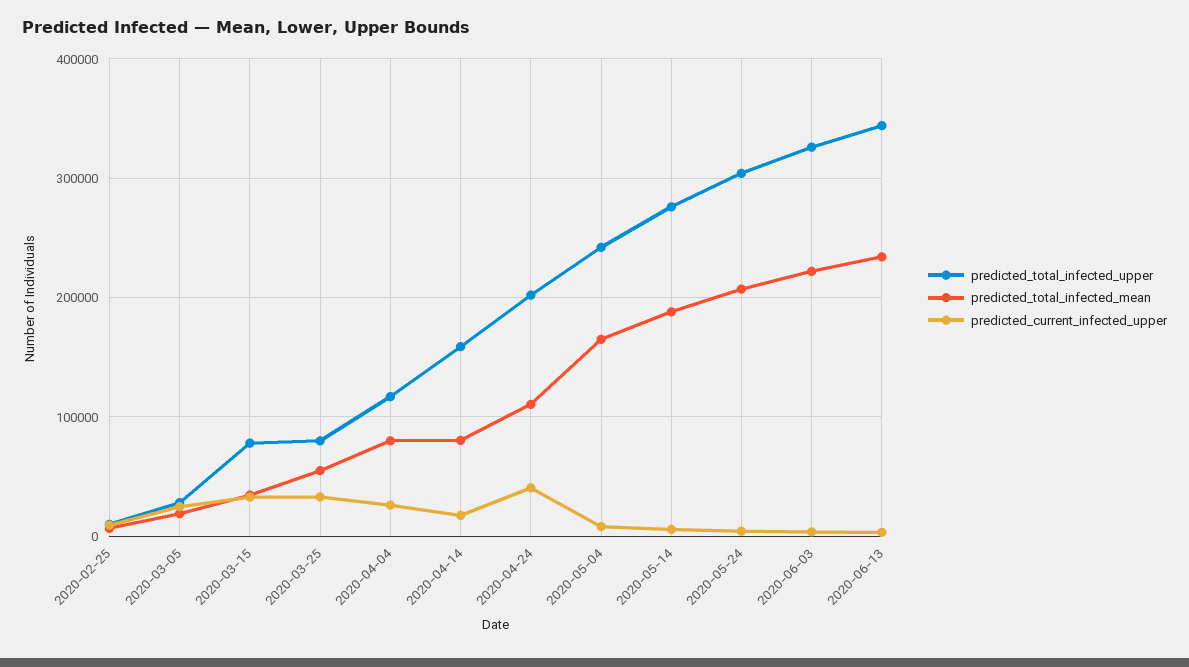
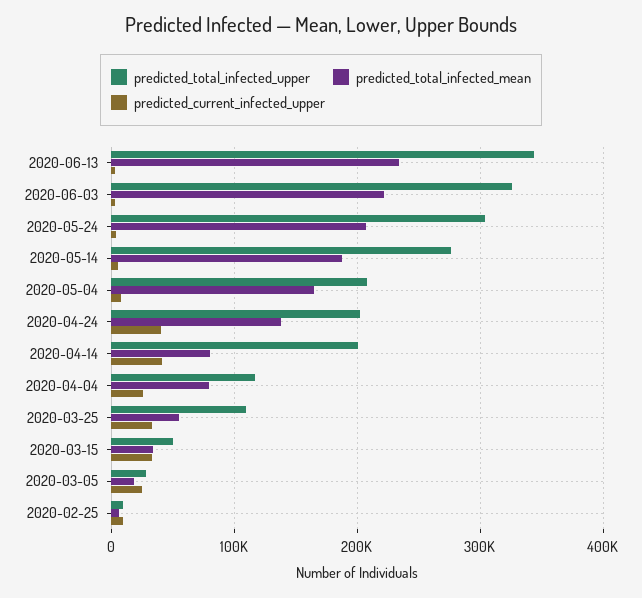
predicted_total_infected_upper, 2020-03-15: 80000 -> 50000
predicted_total_infected_upper, 2020-03-25: 80000 -> 110000
predicted_total_infected_upper, 2020-04-14: 160000 -> 200000
predicted_current_infected_upper, 2020-04-14: 20000 -> 40000
predicted_total_infected_mean, 2020-04-24: 110000 -> 140000
predicted_total_infected_upper, 2020-05-04: 240000 -> 210000

